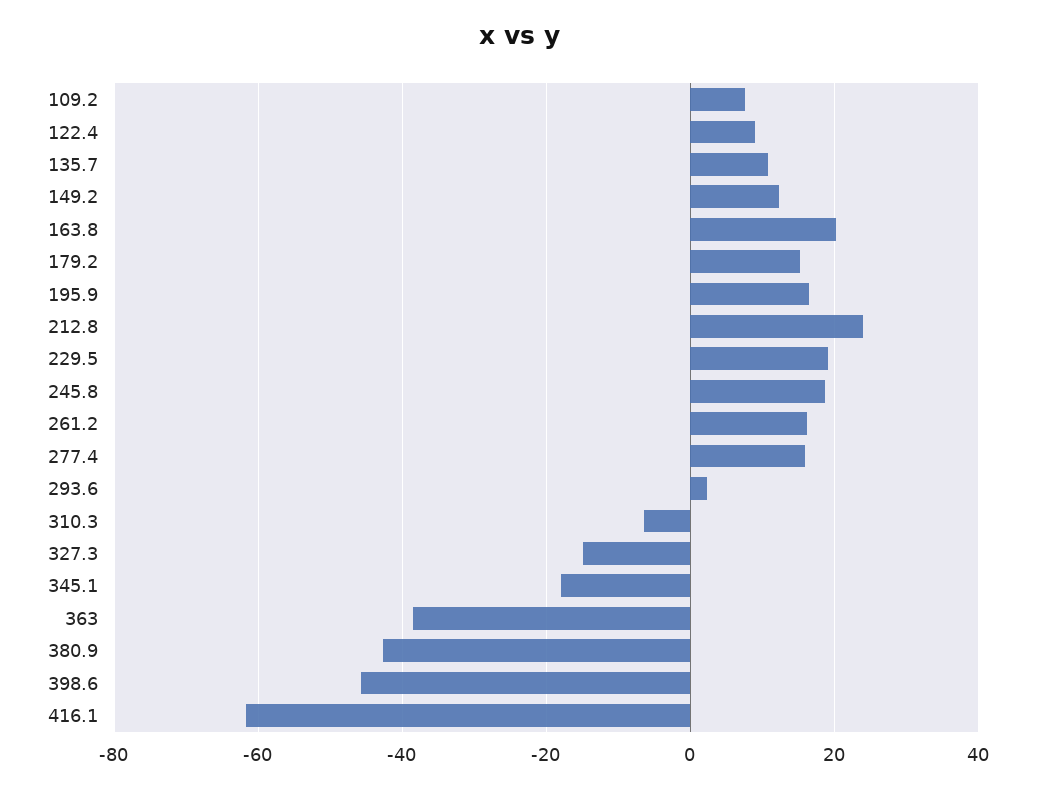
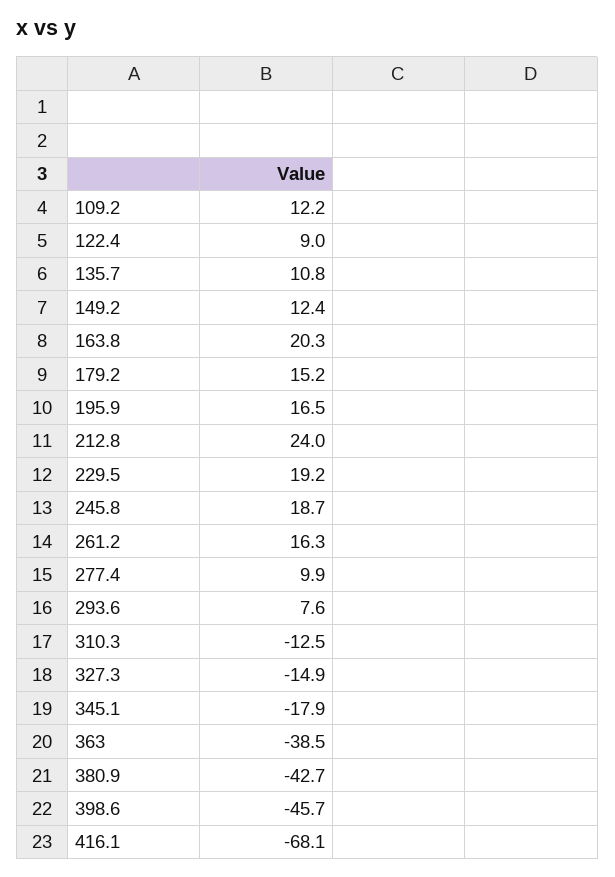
109.2: 8 -> 12.2
277.4: 16 -> 9.9
293.6: 2 -> 7.6
310.3: -6 -> -12.5
416.1: -62 -> -68.1

